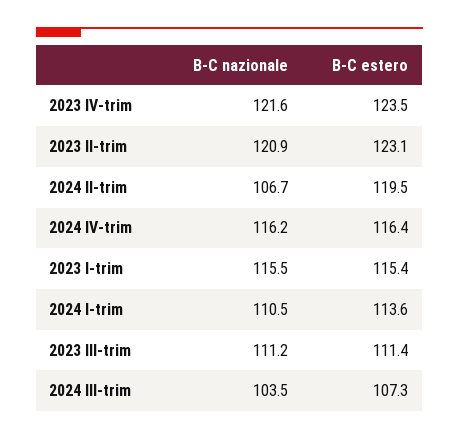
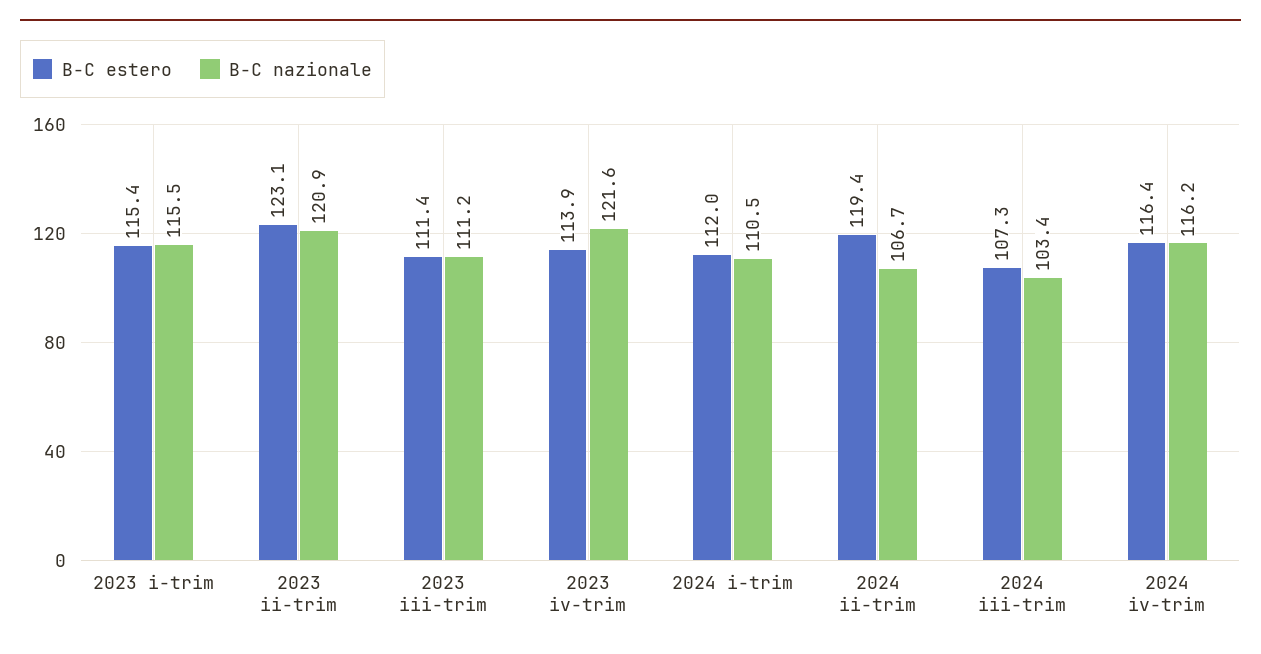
B-C estero, 2023 IV-trim: 123.5 -> 113.9
B-C estero, 2024 II-trim: 119.5 -> 119.4
B-C estero, 2024 I-trim: 113.6 -> 112
B-C nazionale, 2024 III-trim: 103.5 -> 103.4

